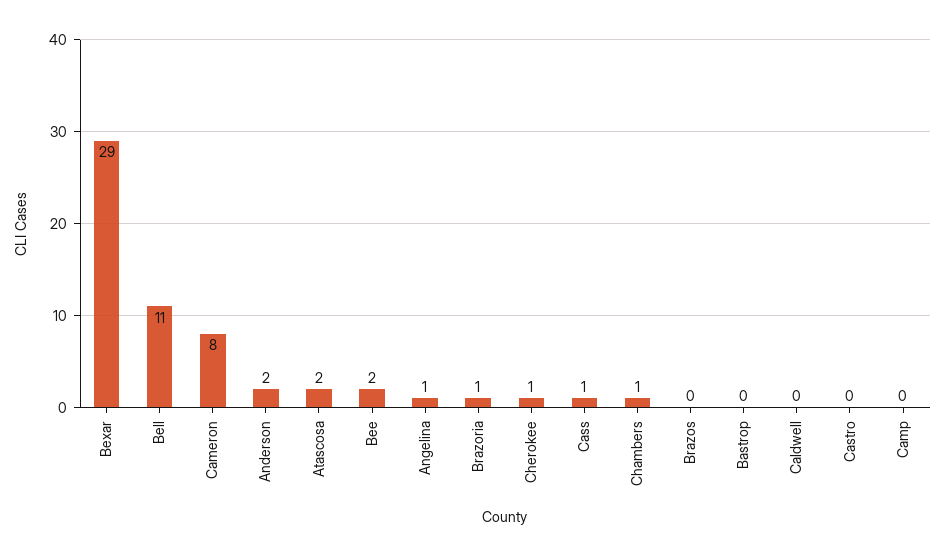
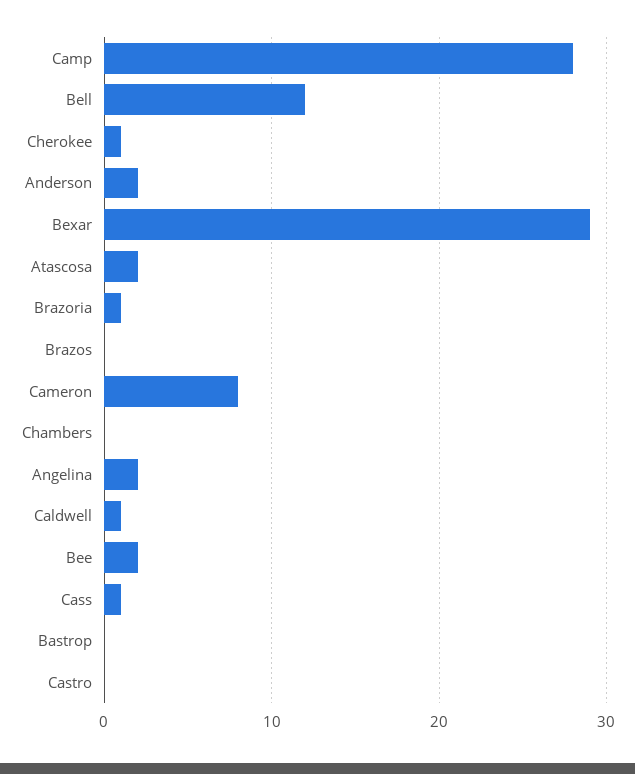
Bell: 11 -> 12
Angelina: 1 -> 2
Chambers: 1 -> 0
Caldwell: 0 -> 1
Camp: 0 -> 28

